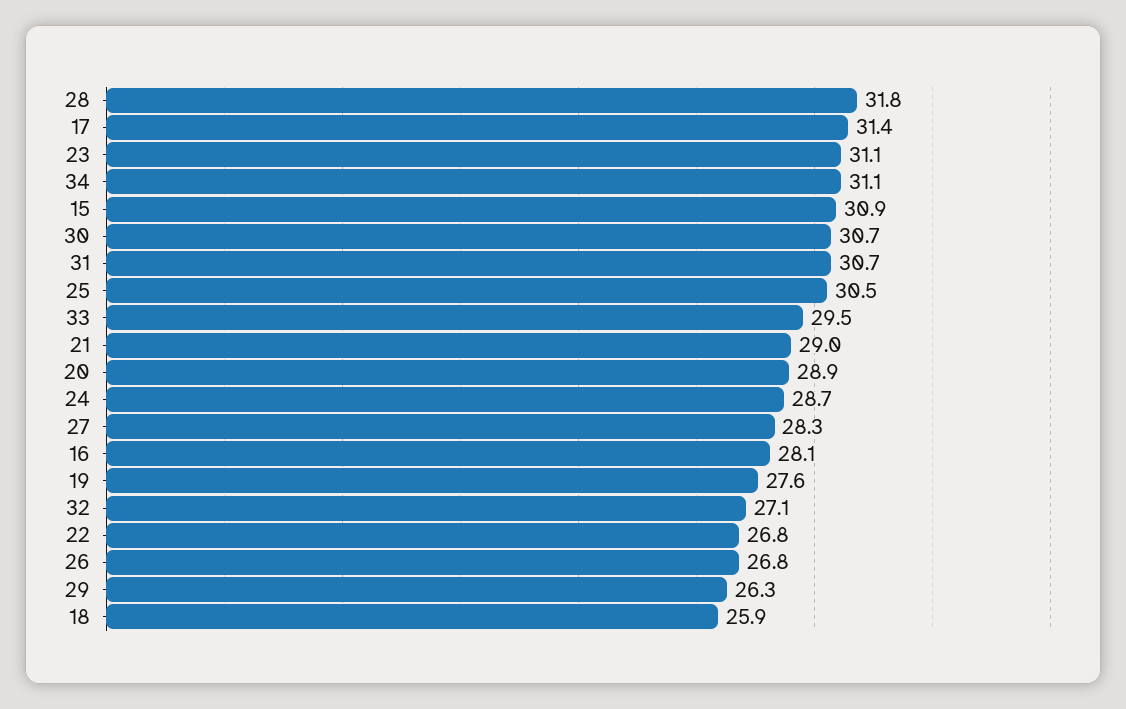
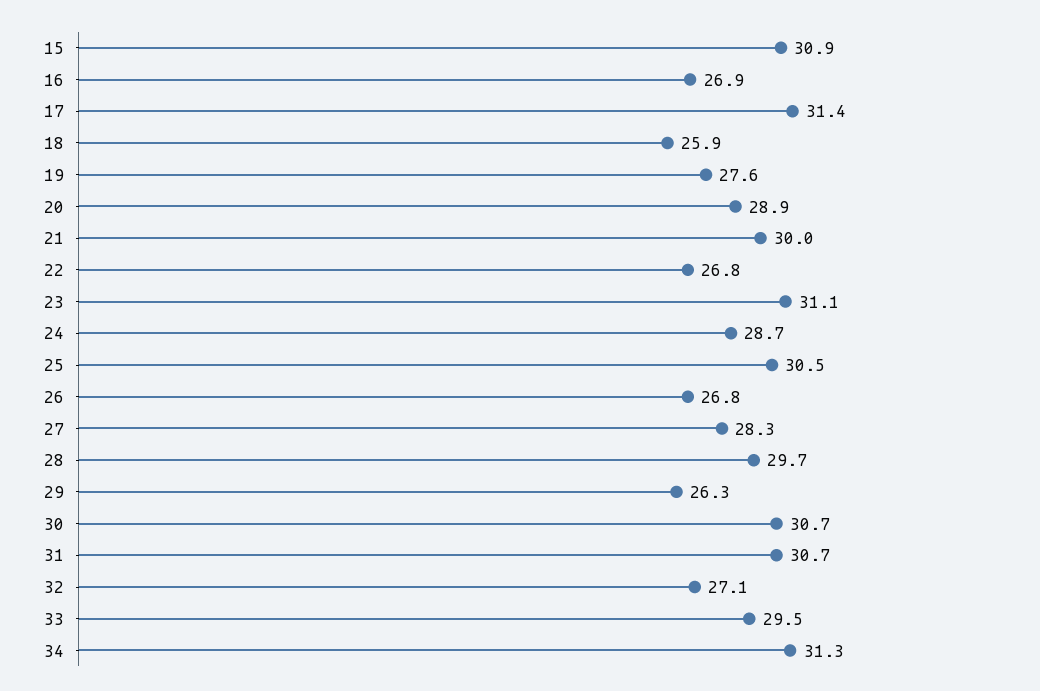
28: 31.8 -> 29.7
34: 31.1 -> 31.3
21: 29 -> 30
16: 28.1 -> 26.9

